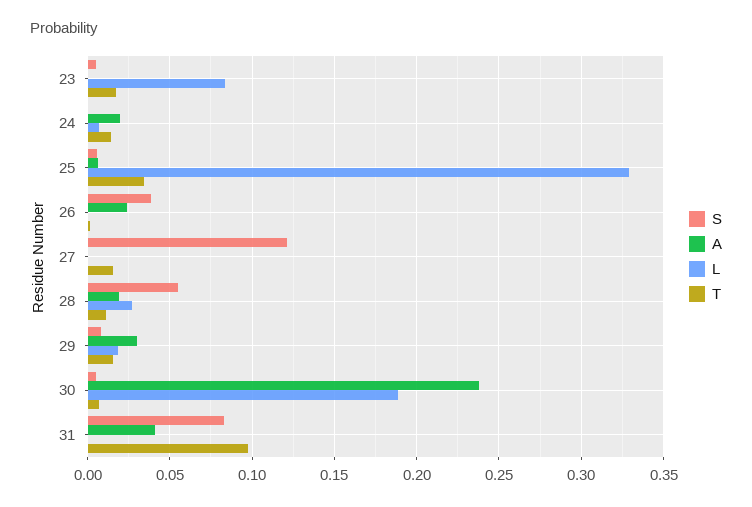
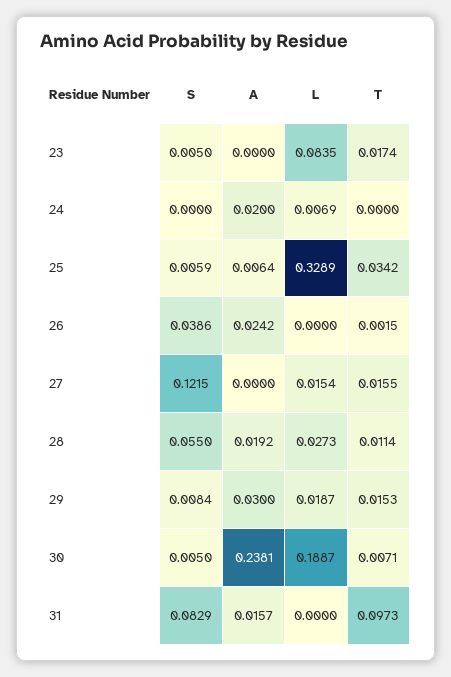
T, 24: 0.015 -> 0
L, 27: 0 -> 0.0154
A, 31: 0.04 -> 0.0157

